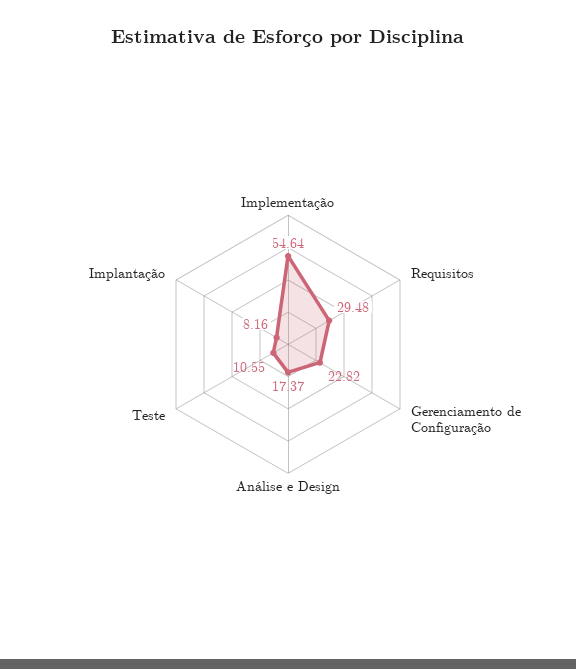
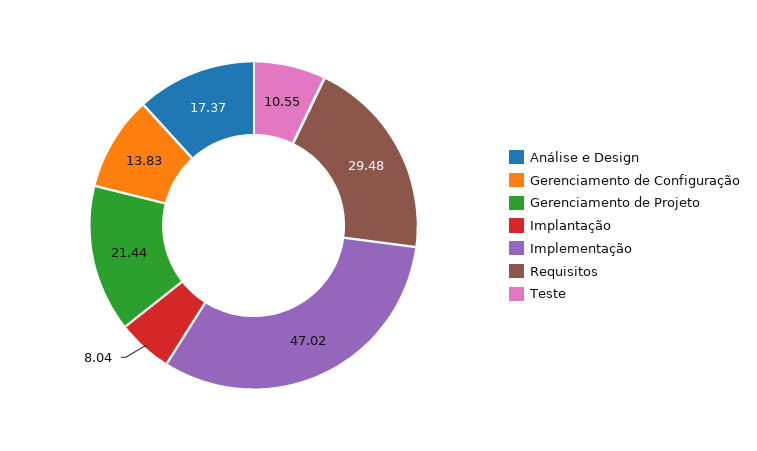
Implementação: 54.64 -> 47.02
Gerenciamento de Configuração: 22.82 -> 13.83
Implantação: 8.16 -> 8.04
Gerenciamento de Projeto: none -> 21.44

